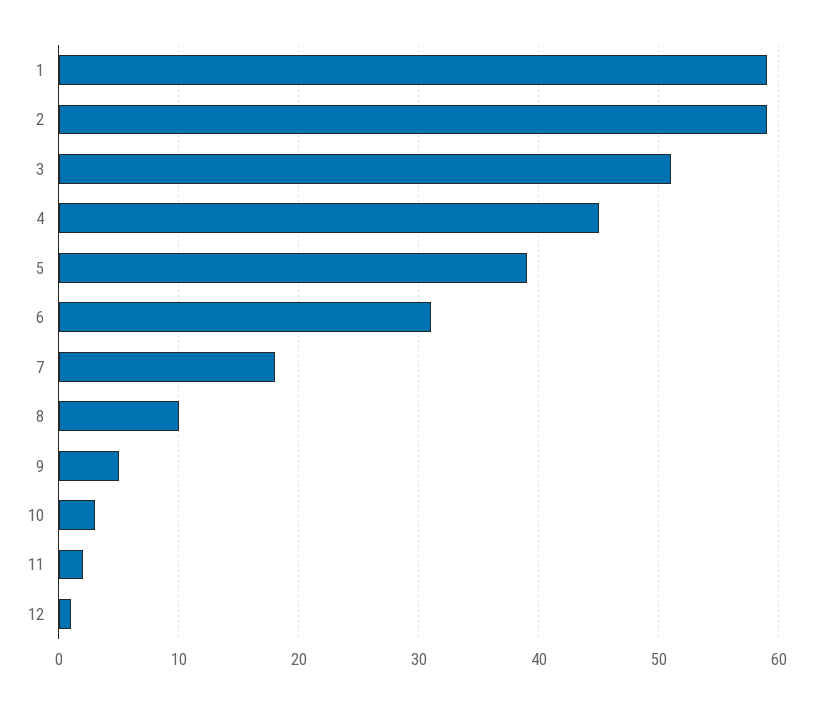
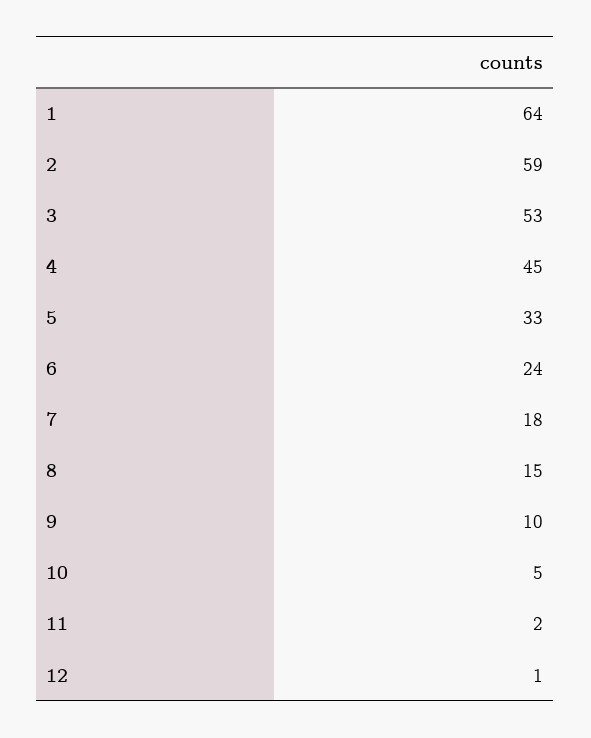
1: 59 -> 64
3: 51 -> 53
5: 39 -> 33
6: 31 -> 24
8: 10 -> 15
9: 5 -> 10
10: 3 -> 5

